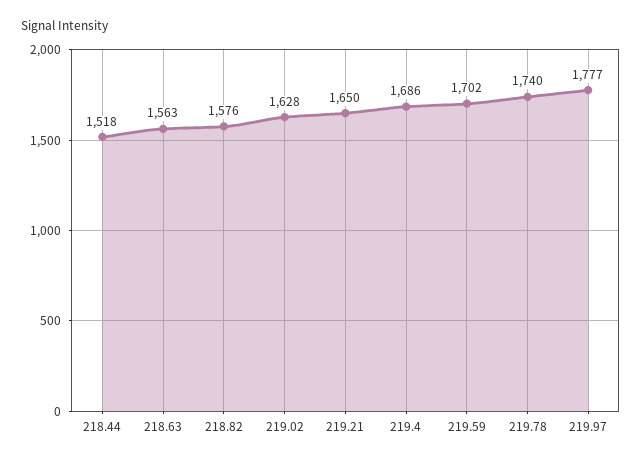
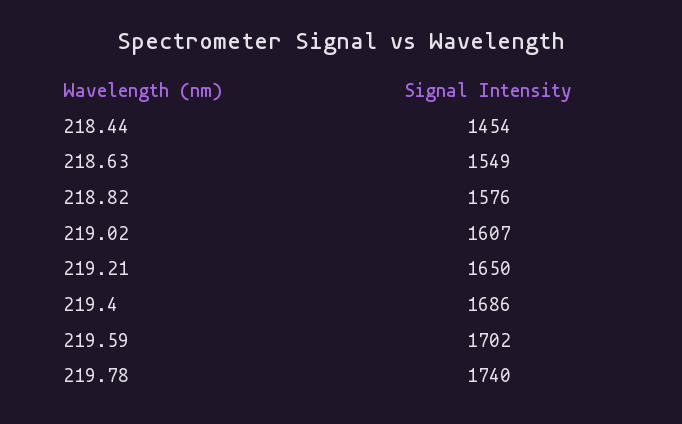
218.44: 1518 -> 1454
218.63: 1563 -> 1549
219.02: 1628 -> 1607
219.97: 1777 -> none

